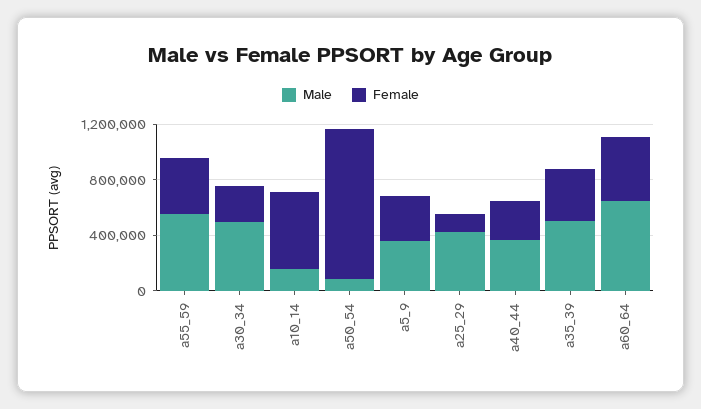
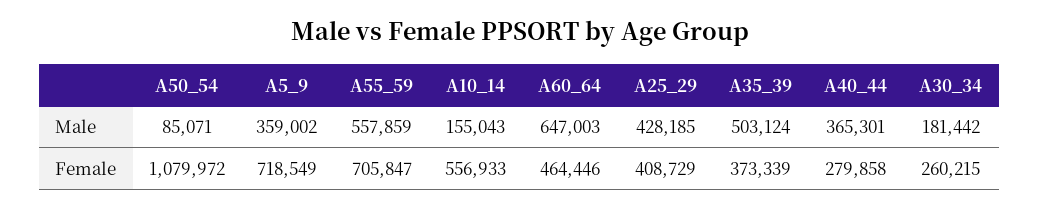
Female, a55_59: 400000 -> 705847
Male, a30_34: 500000 -> 181442
Female, a5_9: 300000 -> 718549
Female, a25_29: 100000 -> 408729

